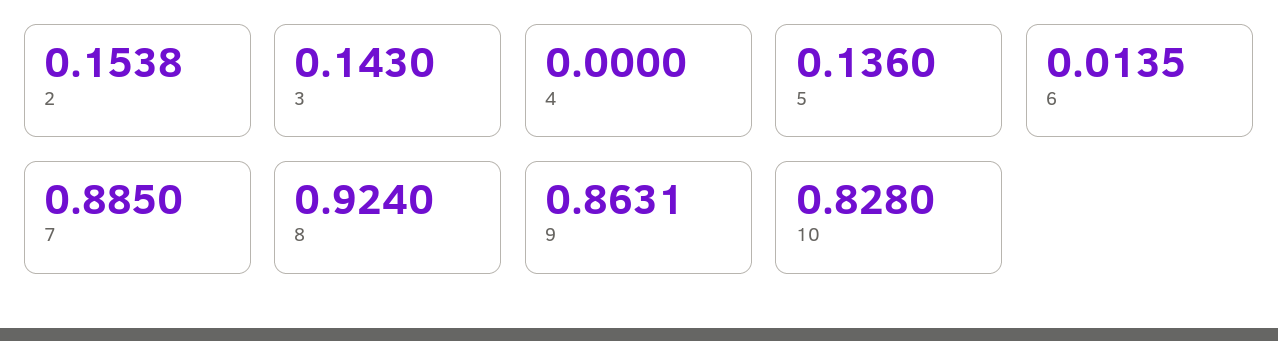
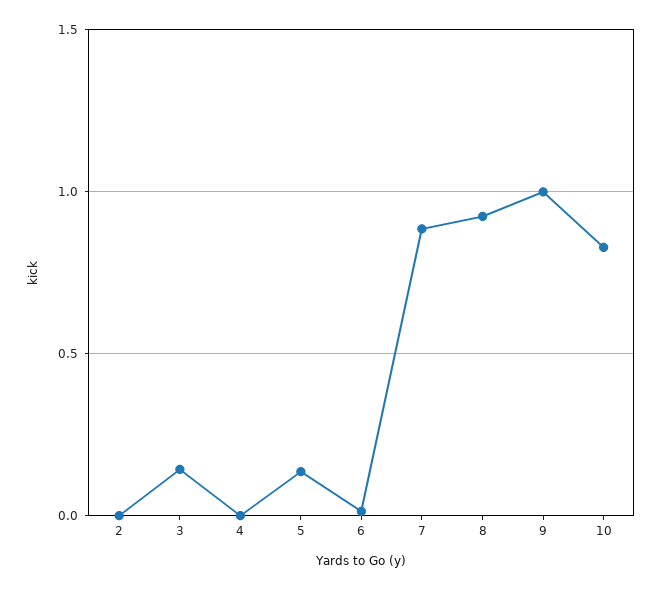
2: 0.1538 -> 0
9: 0.8631 -> 1

